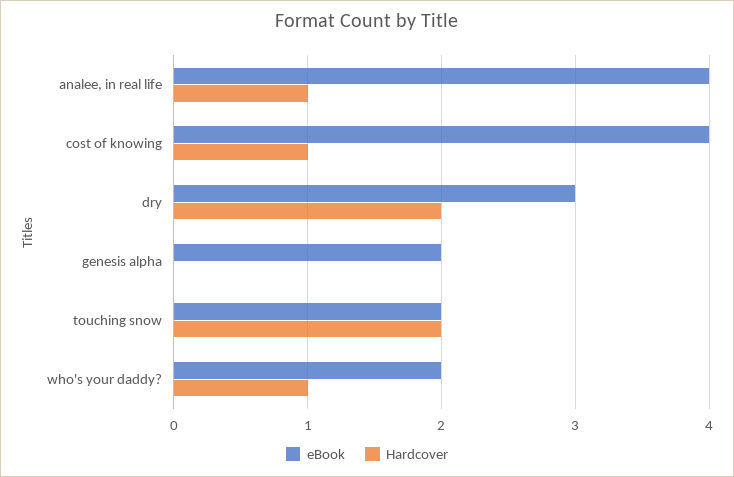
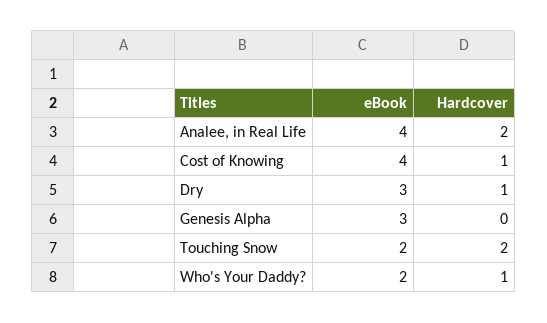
Hardcover, analee, in real life: 1 -> 2
Hardcover, dry: 2 -> 1
eBook, genesis alpha: 2 -> 3

